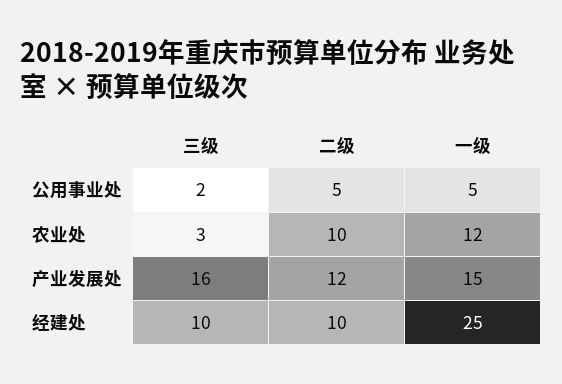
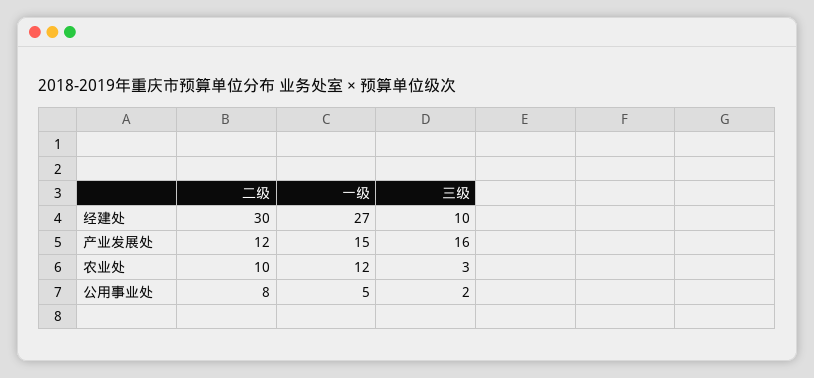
二级, 公用事业处: 5 -> 8
二级, 经建处: 10 -> 30
一级, 经建处: 25 -> 27

